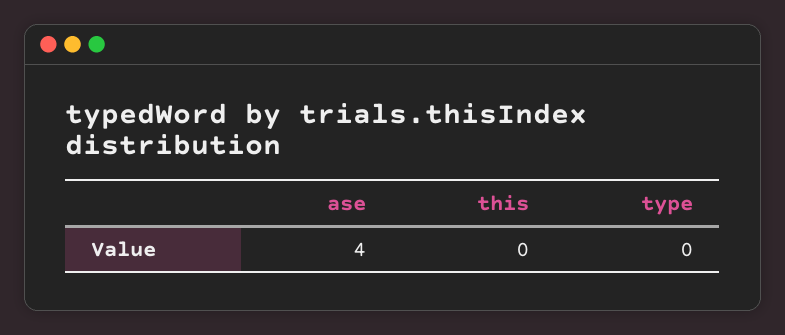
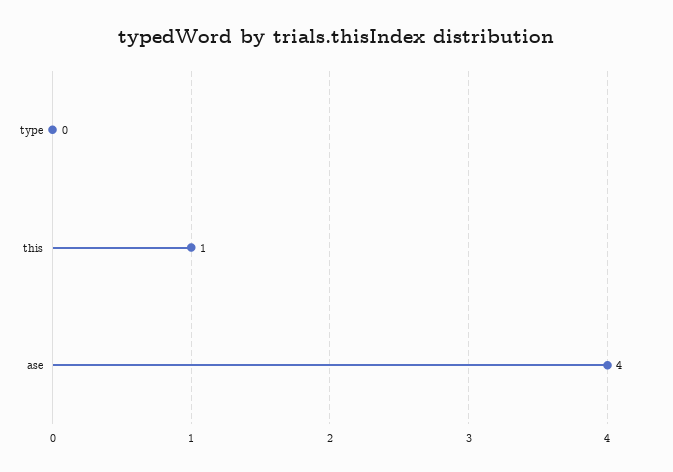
this: 0 -> 1

